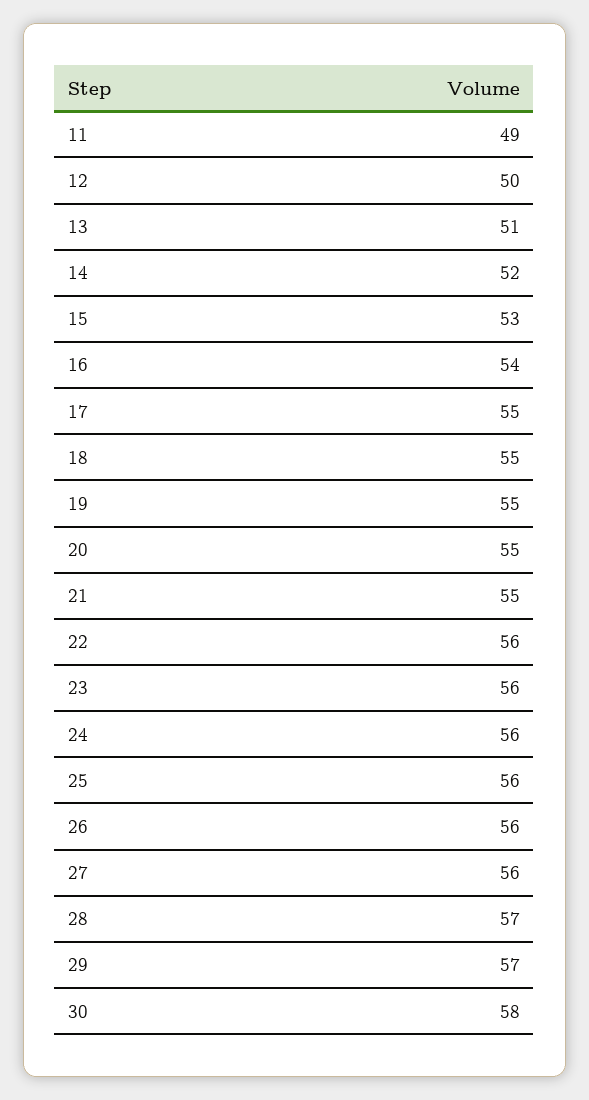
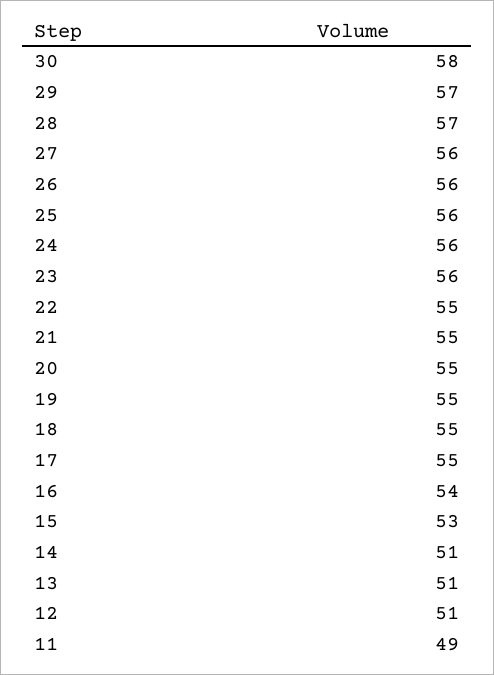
12: 50 -> 51
14: 52 -> 51
22: 56 -> 55

